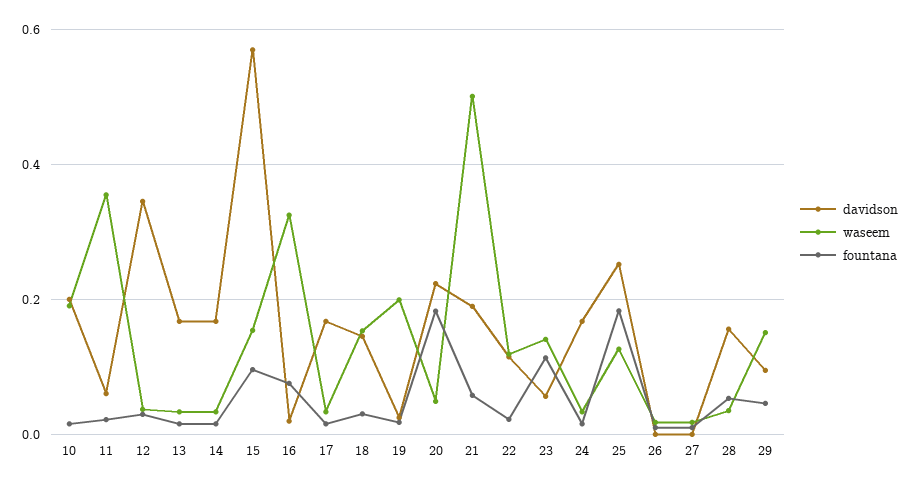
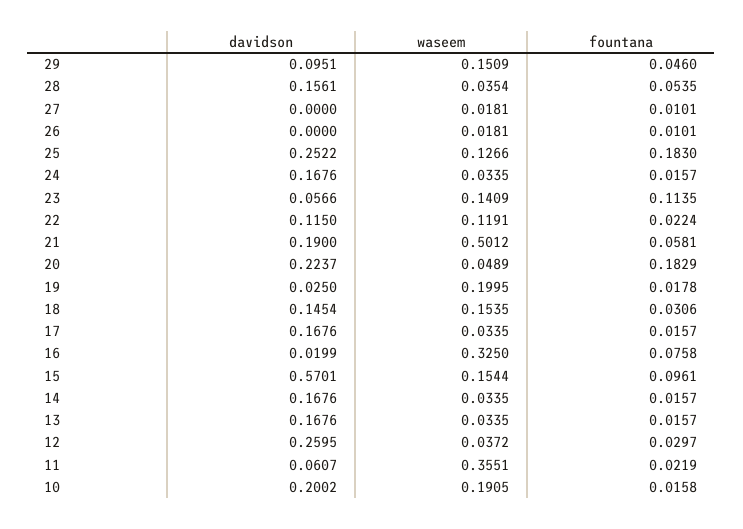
davidson, 12: 0.34 -> 0.2595

